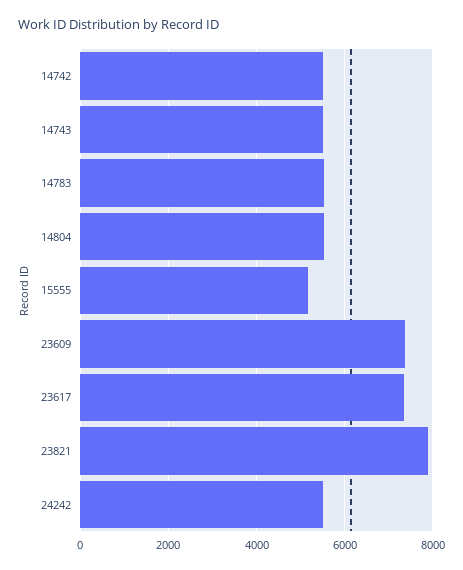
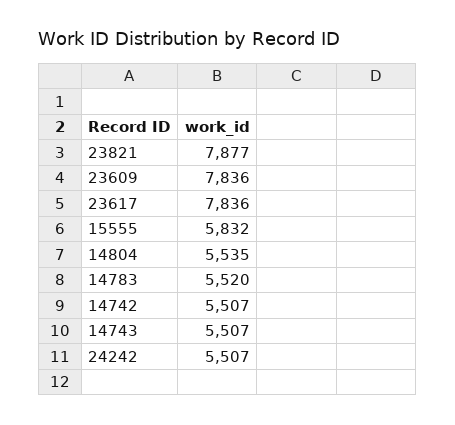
15555: 5200 -> 5832
23609: 7400 -> 7836
23617: 7400 -> 7836

